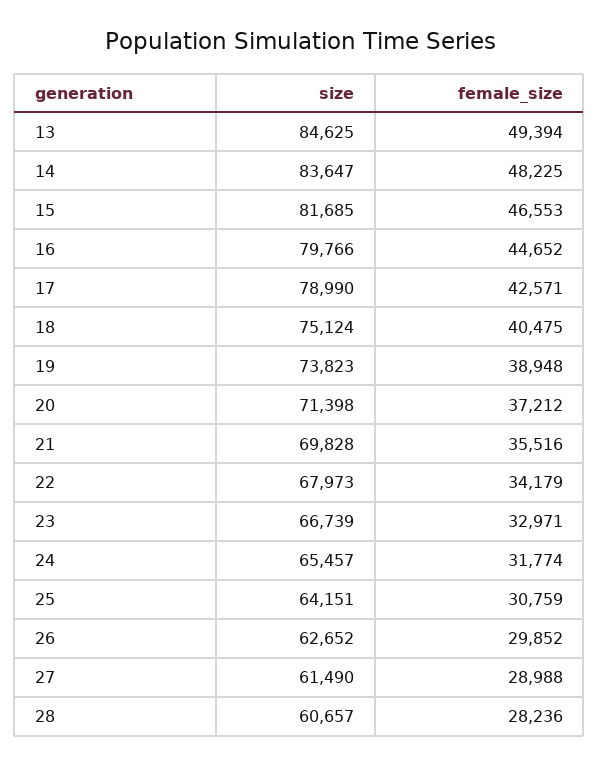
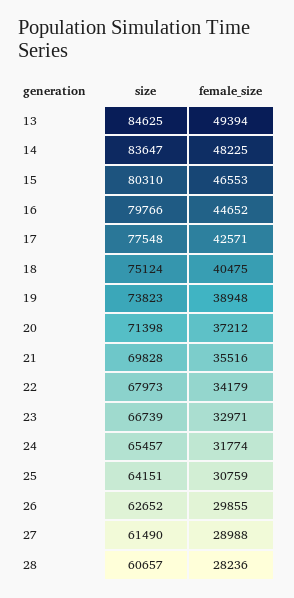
size, 15: 81685 -> 80310
size, 17: 78990 -> 77548
female_size, 26: 29852 -> 29855

